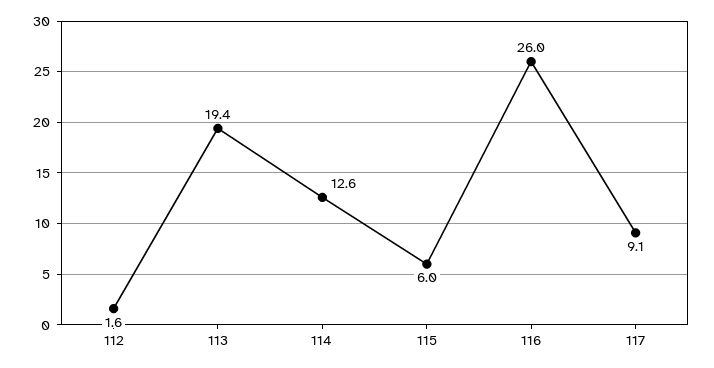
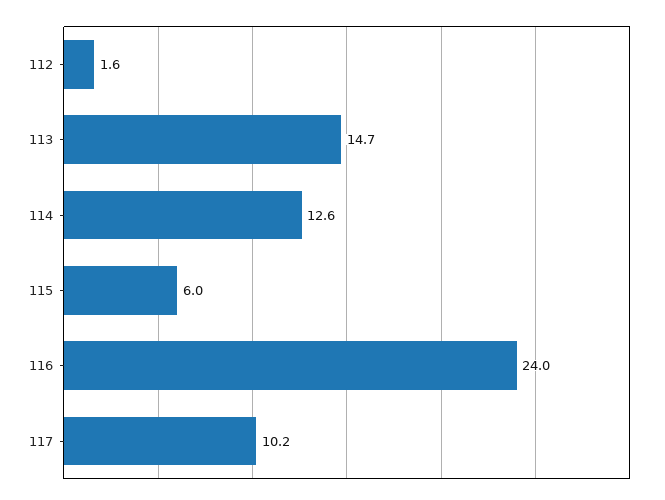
113: 19.4 -> 14.7
116: 26 -> 24
117: 9.1 -> 10.2

